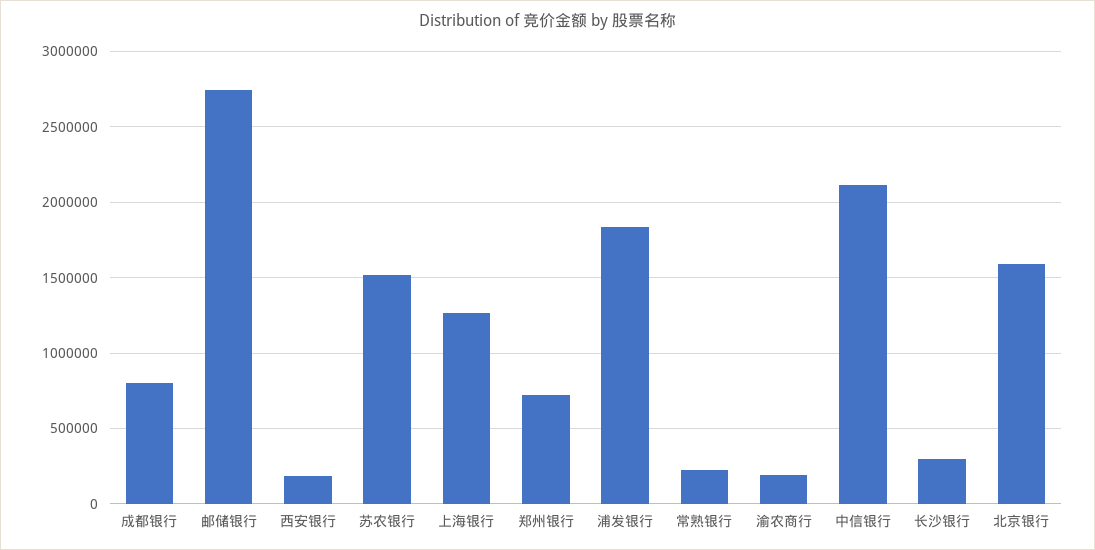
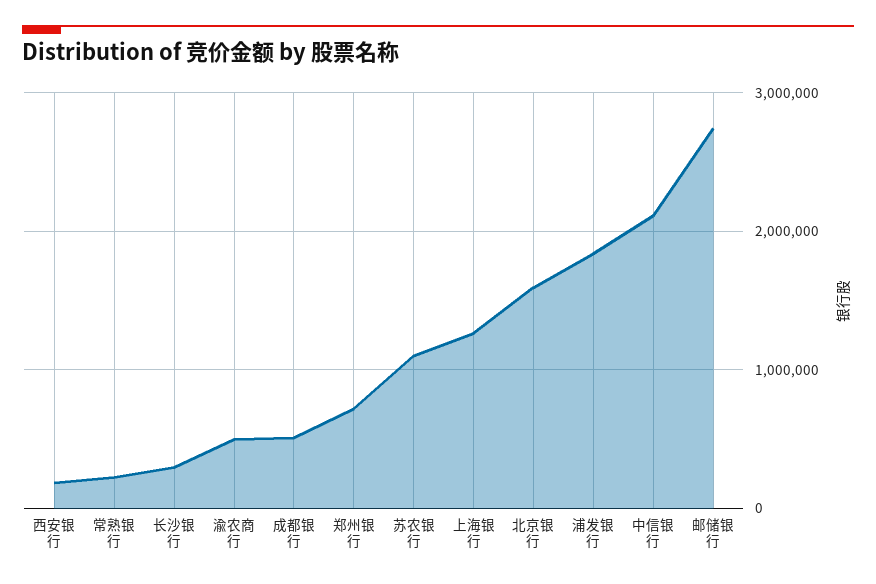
成都银行: 800000 -> 500000
苏农银行: 1500000 -> 1100000
渝农商行: 200000 -> 500000

